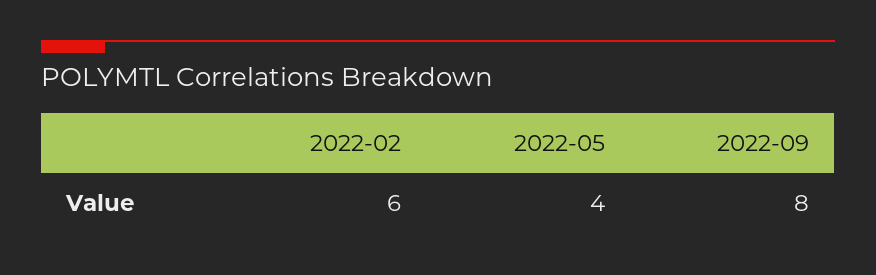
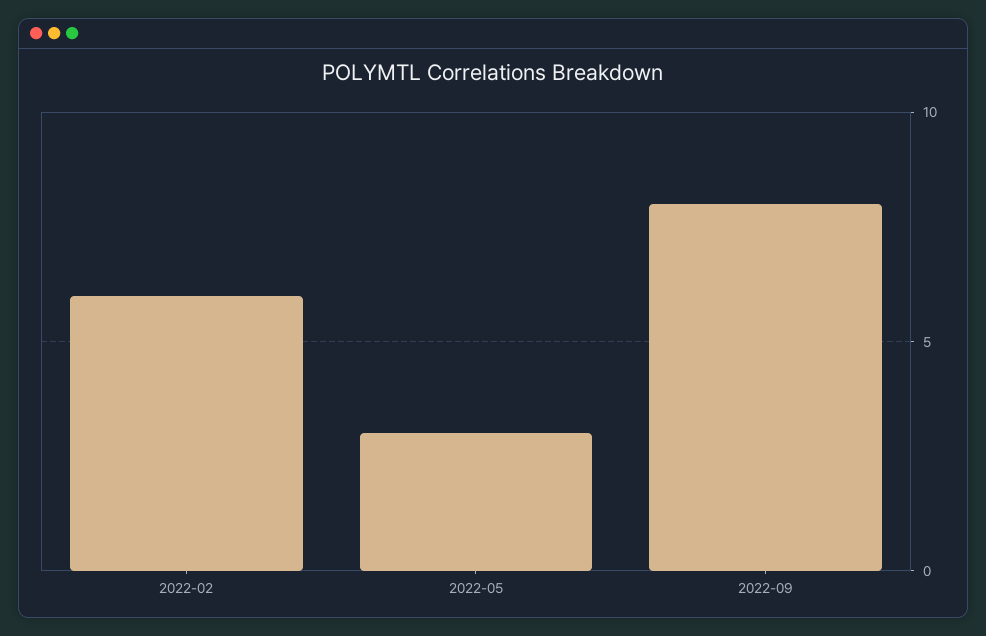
2022-05: 4 -> 3

